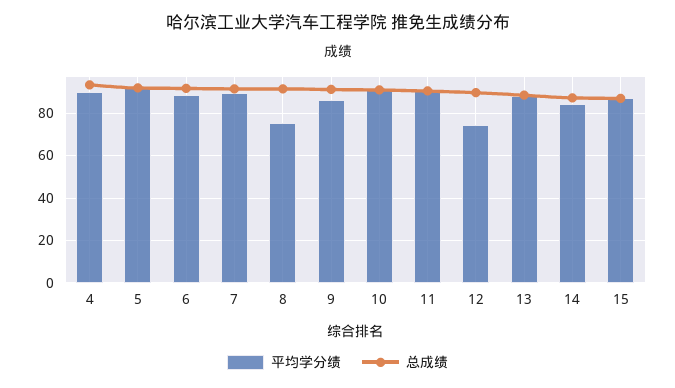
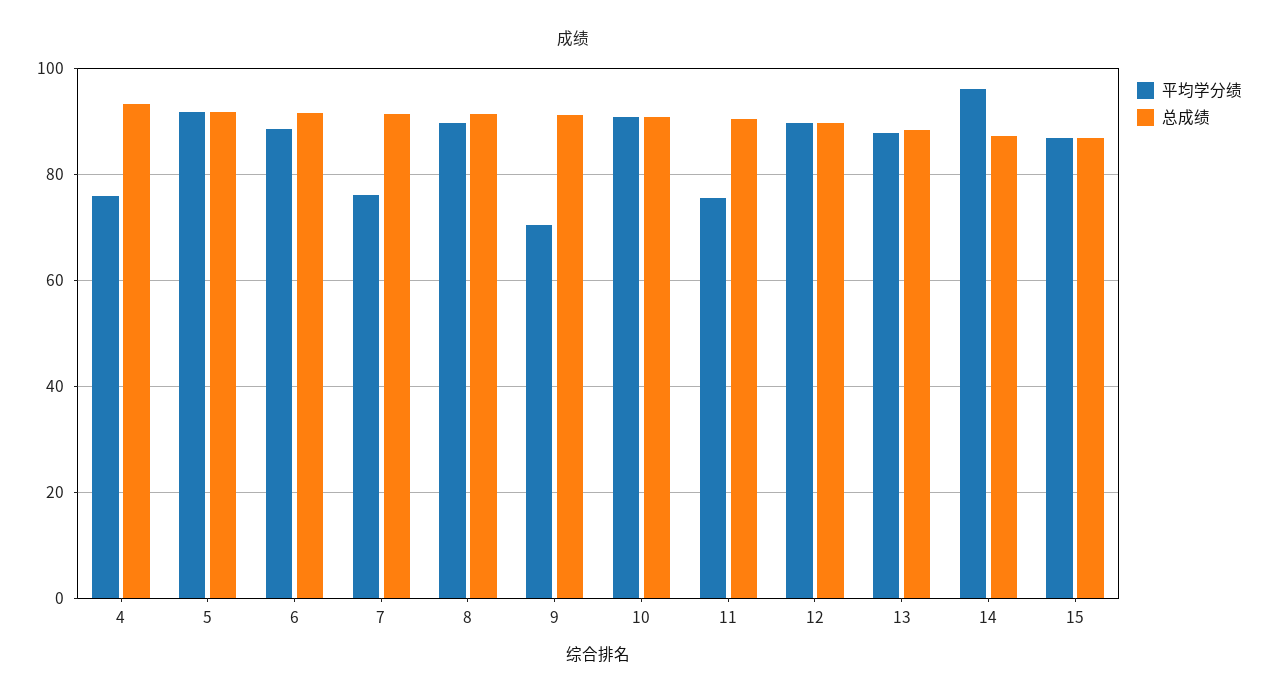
平均学分绩, 4: 90 -> 76
平均学分绩, 7: 90 -> 76
平均学分绩, 8: 75 -> 90
平均学分绩, 9: 85 -> 70
平均学分绩, 11: 90 -> 76
平均学分绩, 12: 75 -> 90
平均学分绩, 14: 85 -> 96

